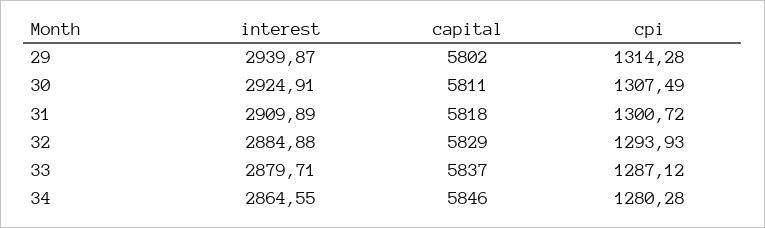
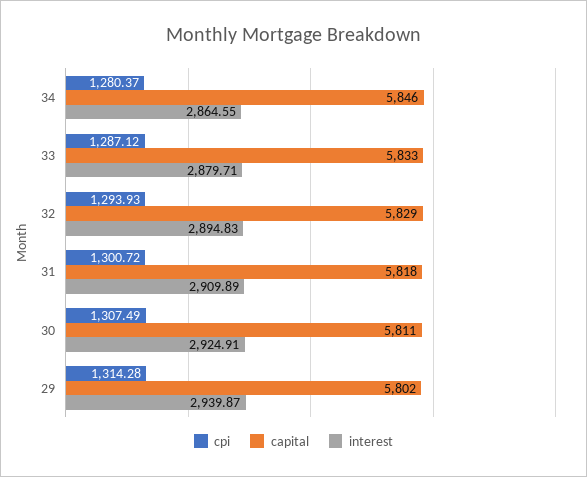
interest, 32: 2884.88 -> 2894.83
capital, 33: 5837 -> 5833
cpi, 34: 1280.28 -> 1280.37

